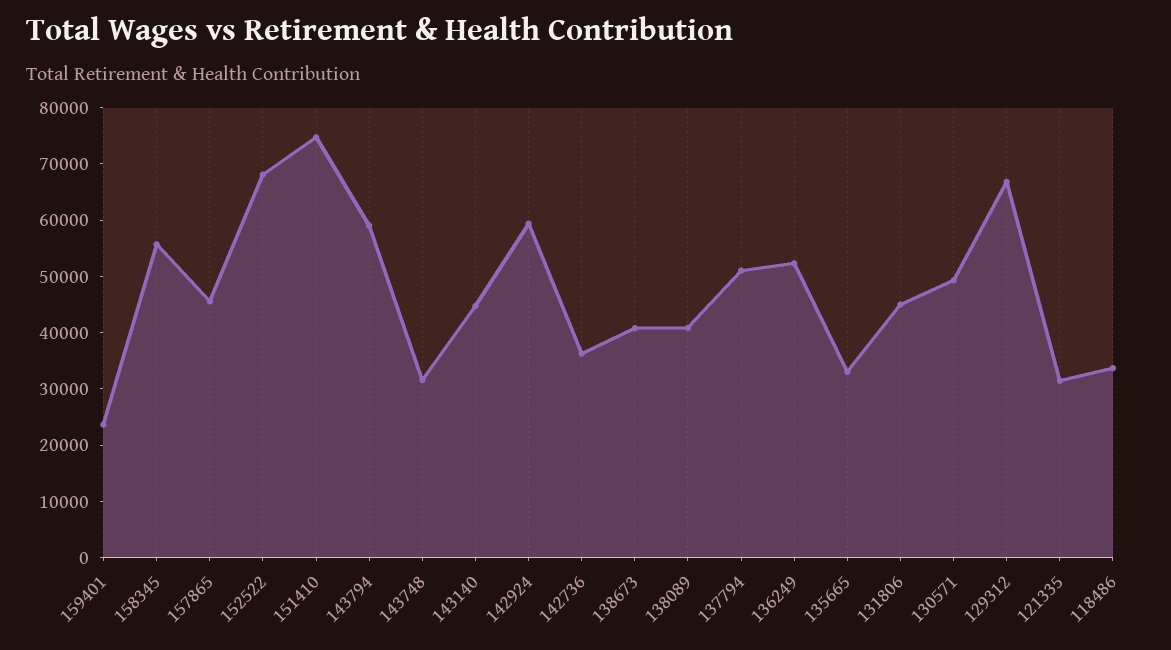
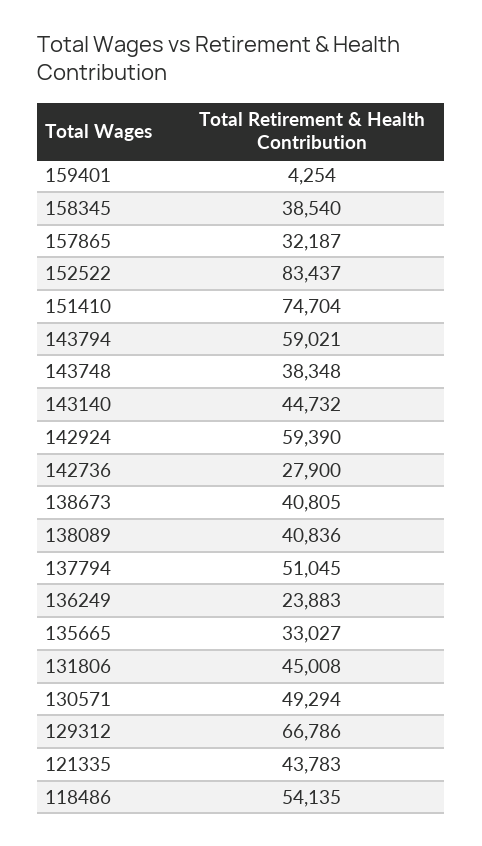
159401: 24000 -> 4254
158345: 56000 -> 38540
157865: 46000 -> 32187
152522: 68000 -> 83437
143748: 32000 -> 38348
142736: 36000 -> 27900
136249: 52000 -> 23883
121335: 32000 -> 43783
118486: 34000 -> 54135

